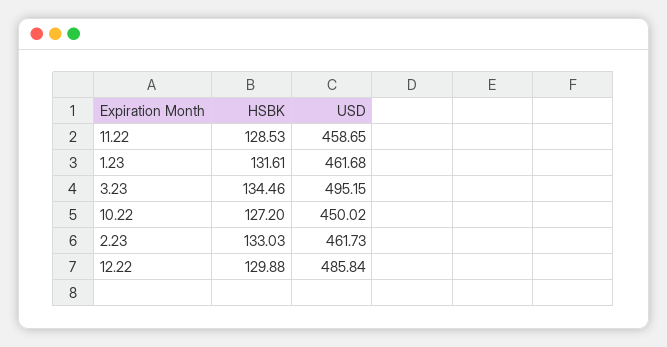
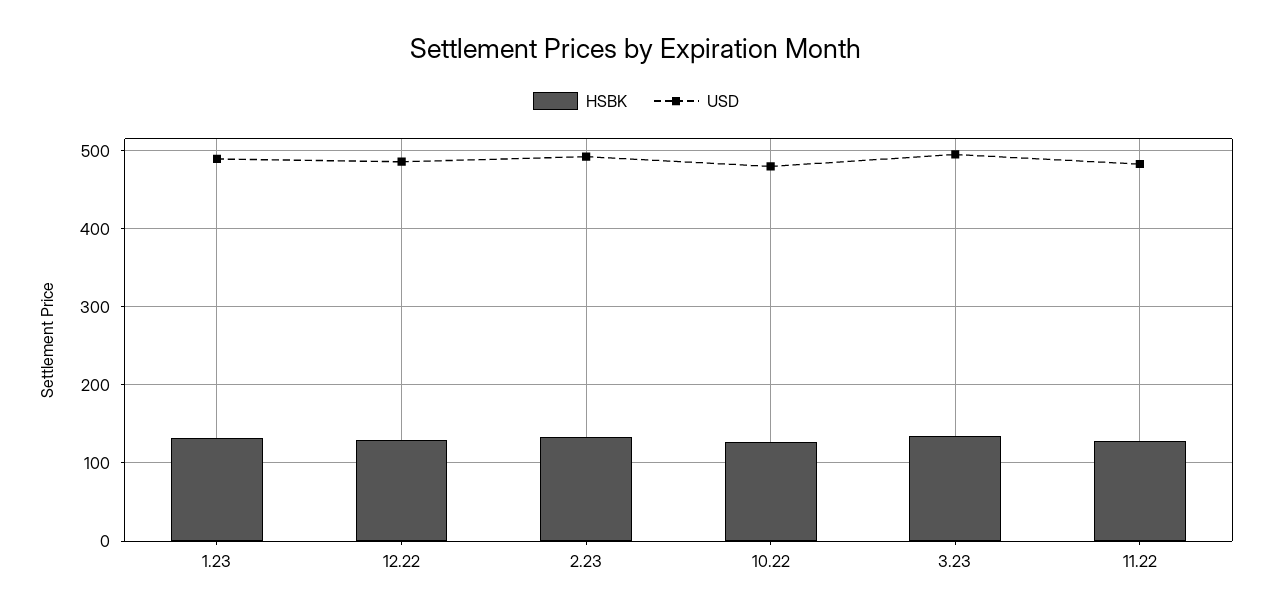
USD, 11.22: 458.65 -> 480
USD, 1.23: 461.68 -> 490
USD, 10.22: 450.02 -> 480
USD, 2.23: 461.73 -> 490

